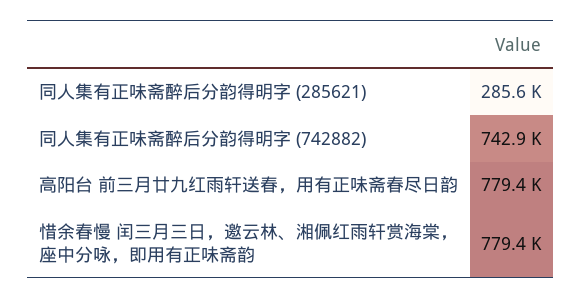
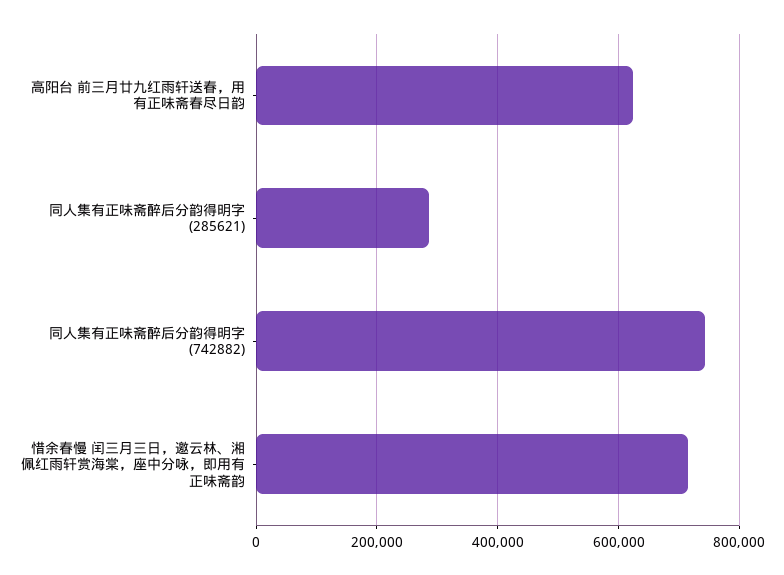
高阳台 前三月廿九红雨轩送春，用有正味斋春尽日韵: 779400 -> 620000
惜余春慢 闰三月三日，邀云林、湘佩红雨轩赏海棠，座中分咏，即用有正味斋韵: 779400 -> 720000

